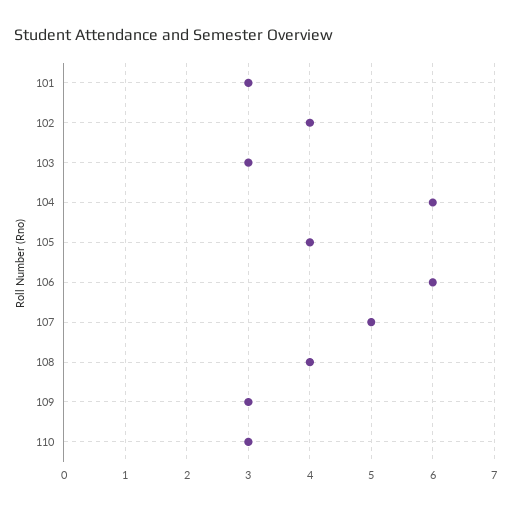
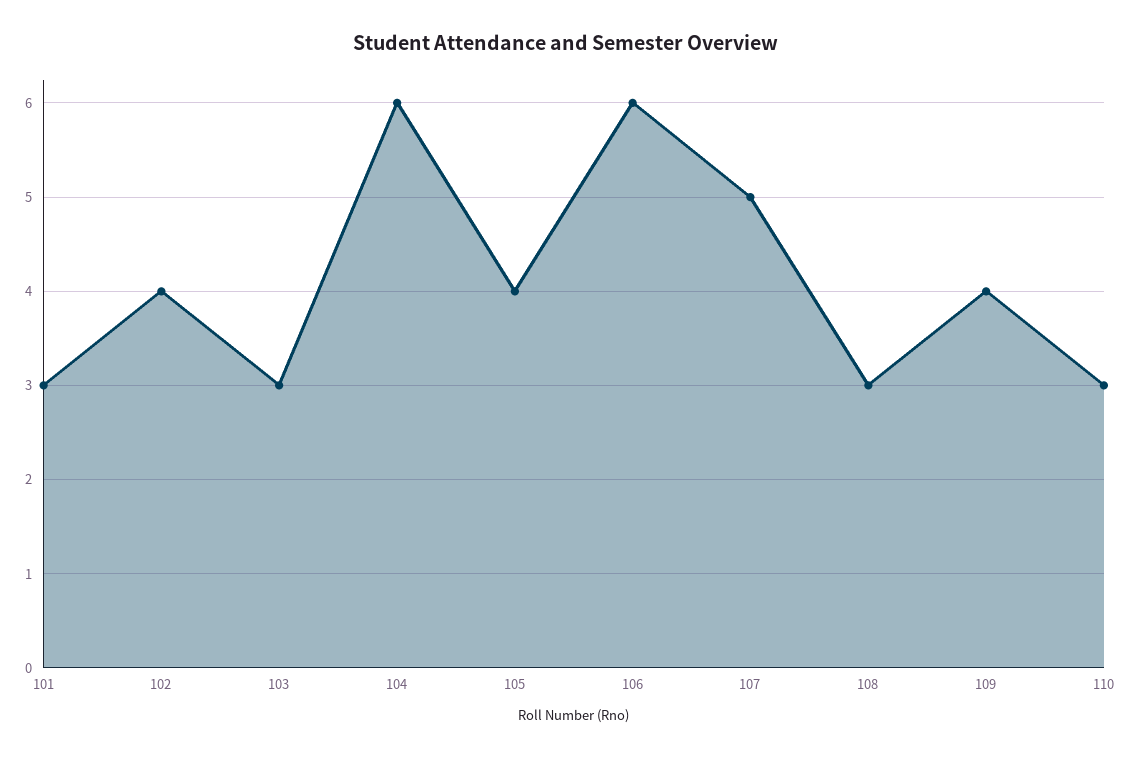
108: 4 -> 3
109: 3 -> 4

